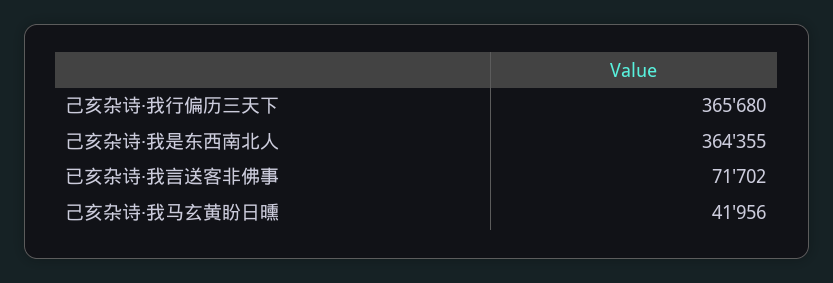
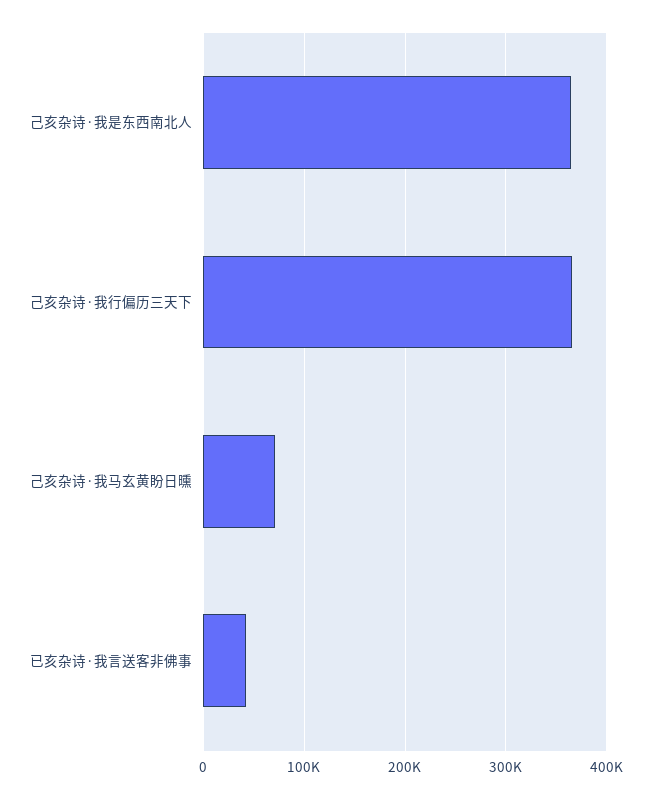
已亥杂诗·我言送客非佛事: 71702 -> 40000
己亥杂诗·我马玄黄盼日曛: 41956 -> 70000

